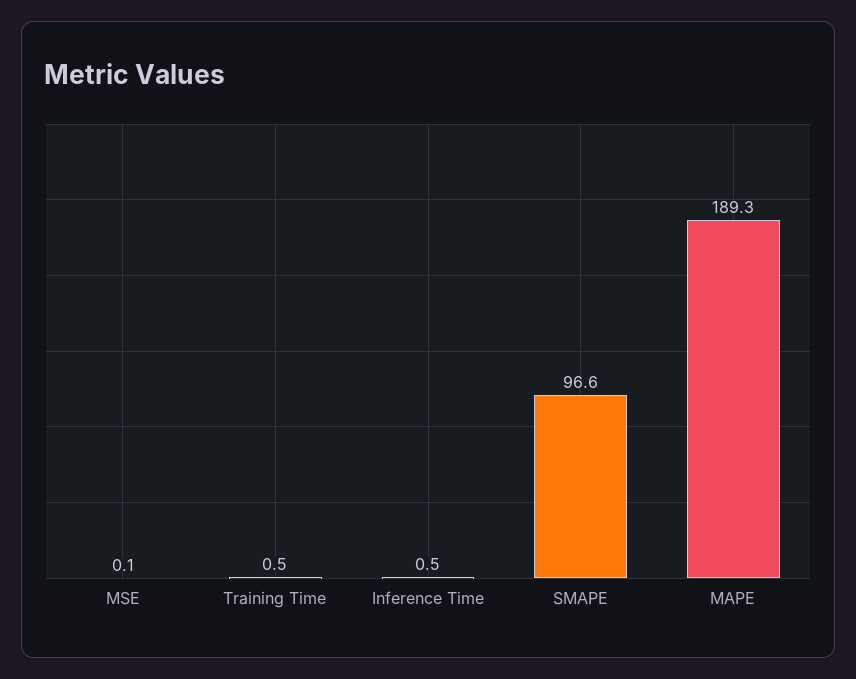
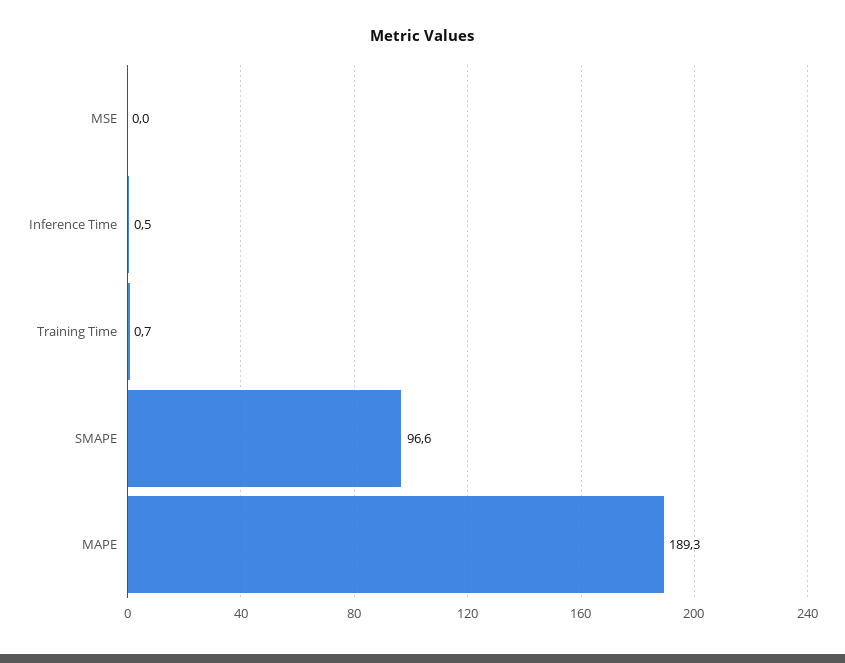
MSE: 0.1 -> 0
Training Time: 0.5 -> 0.7

